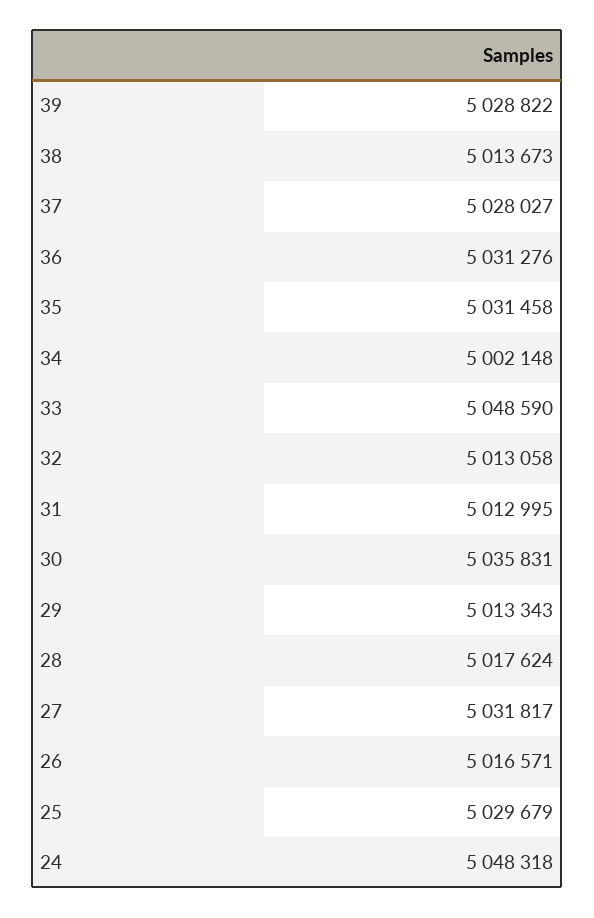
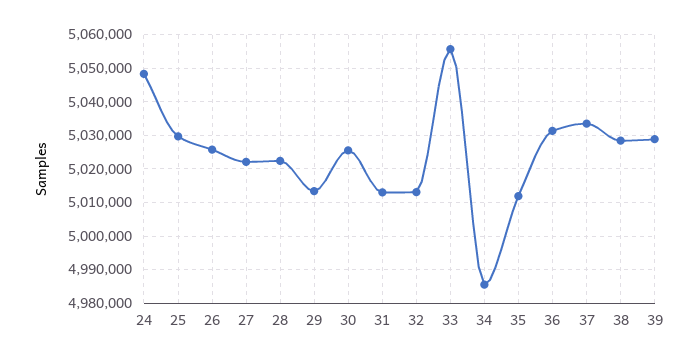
38: 5013673 -> 5028000
37: 5028027 -> 5034000
35: 5031458 -> 5012000
34: 5002148 -> 4986000
33: 5048590 -> 5056000
30: 5035831 -> 5026000
28: 5017624 -> 5022000
27: 5031817 -> 5022000
26: 5016571 -> 5026000

